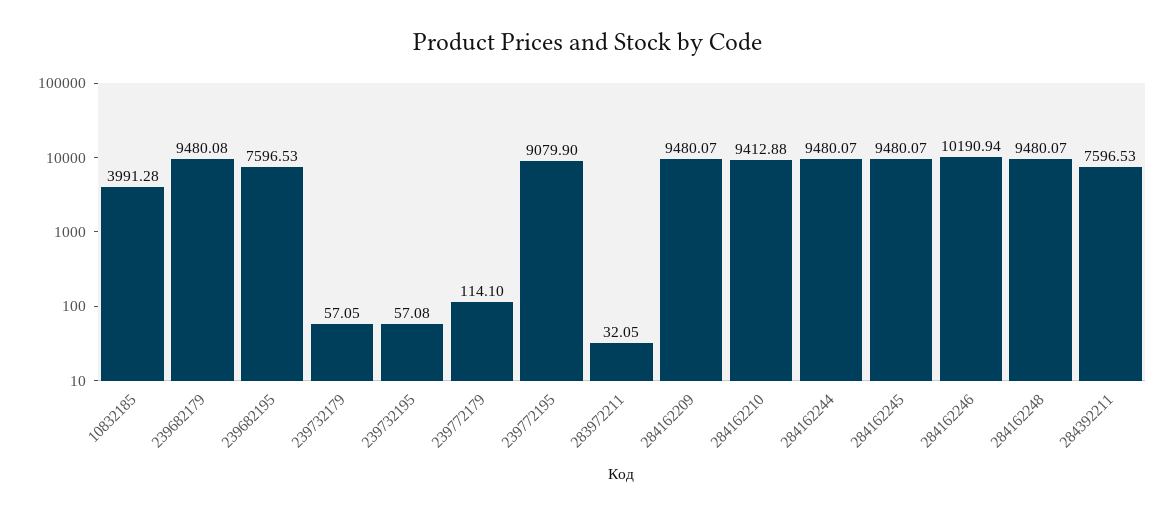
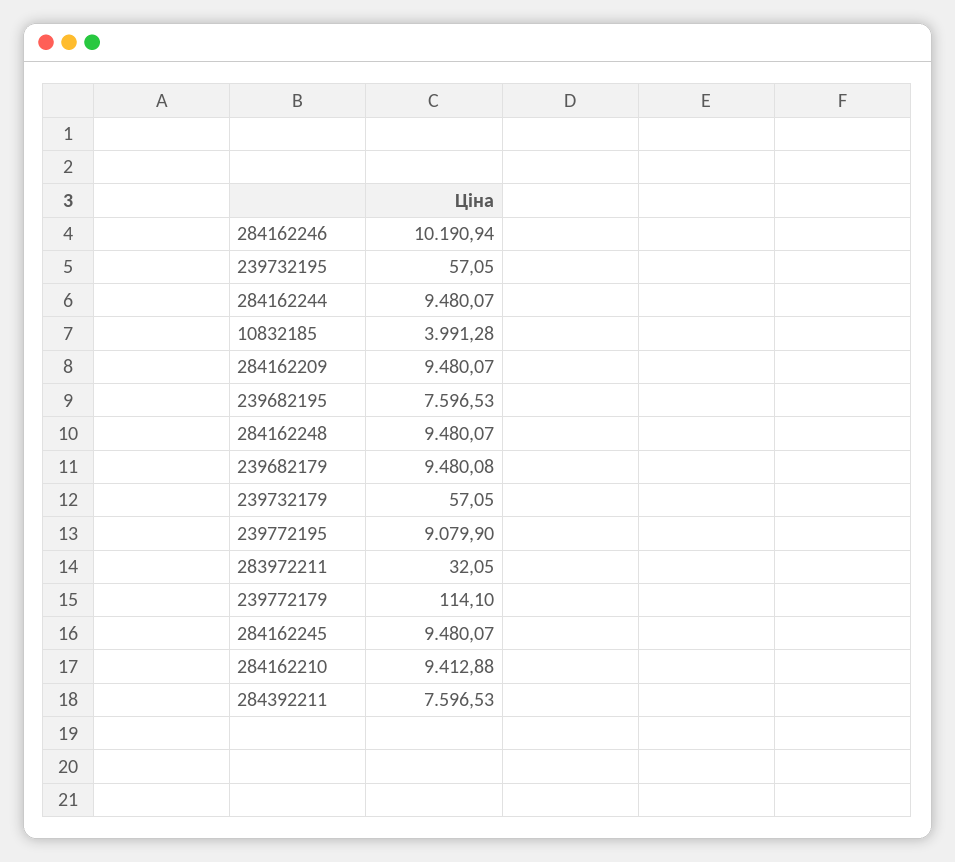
239732195: 57.08 -> 57.05

